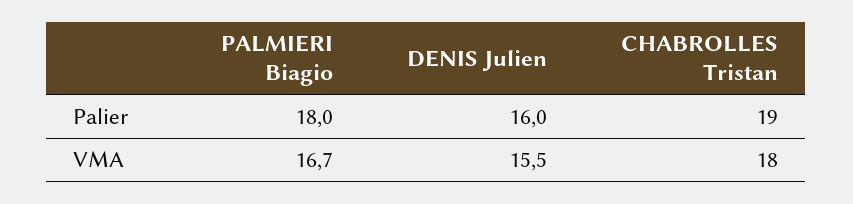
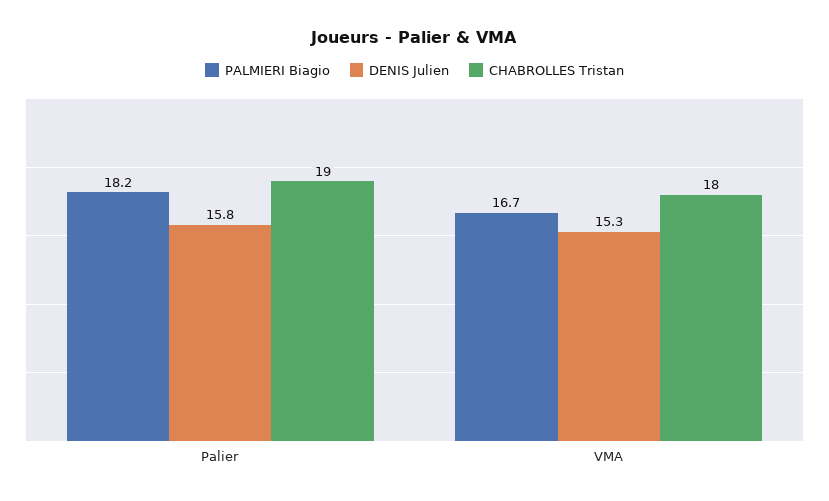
PALMIERI Biagio, Palier: 18 -> 18.2
DENIS Julien, Palier: 16 -> 15.8
DENIS Julien, VMA: 15.5 -> 15.3

